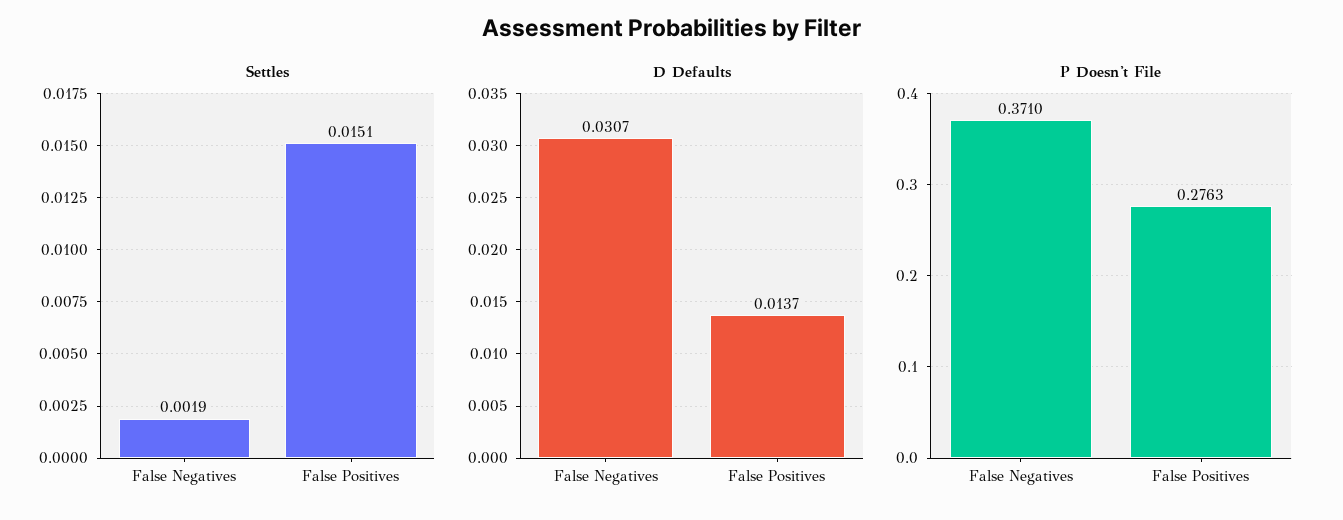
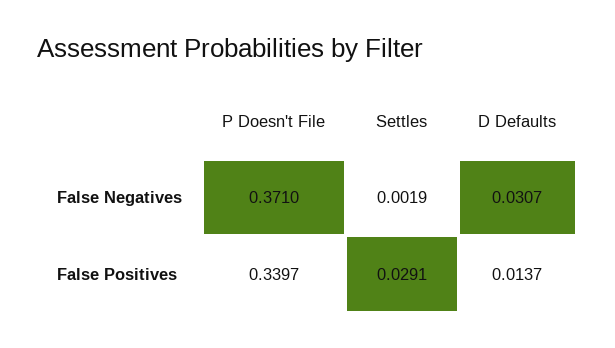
Settles, False Positives: 0.0151 -> 0.0291
P Doesn't File, False Positives: 0.2763 -> 0.3397

